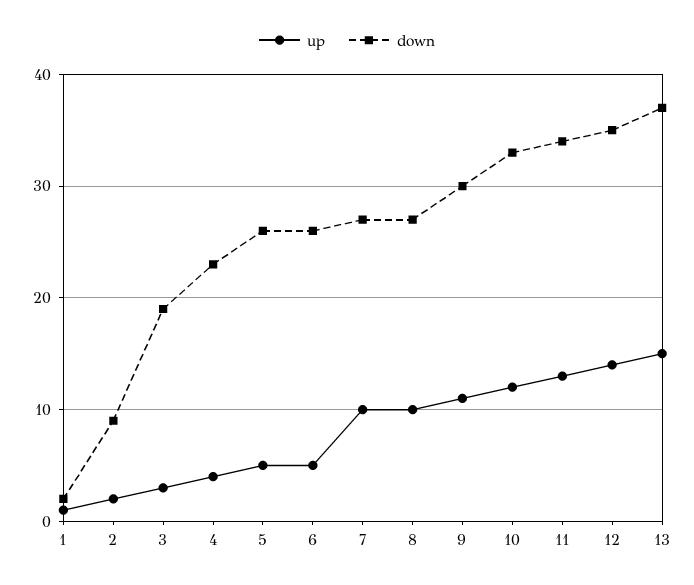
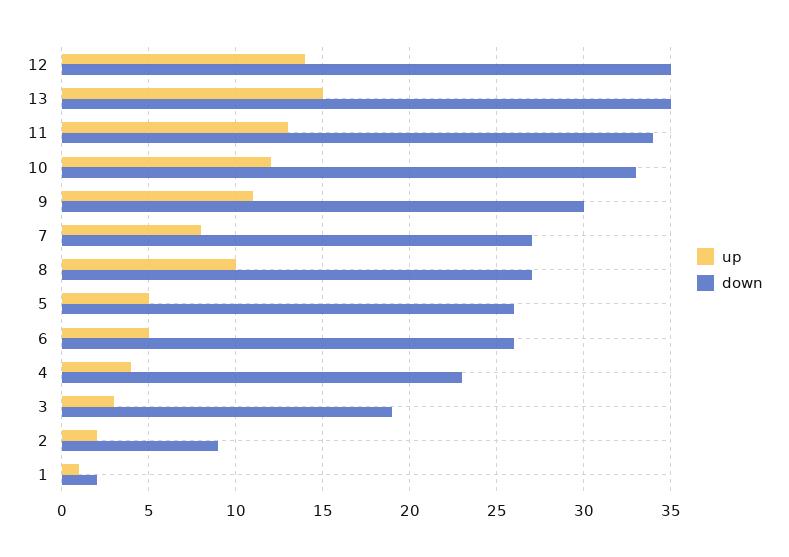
up, 7: 10 -> 8
down, 13: 37 -> 35

